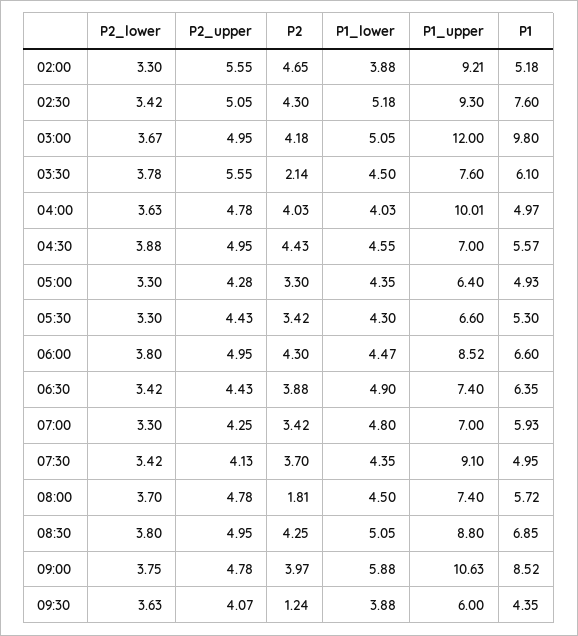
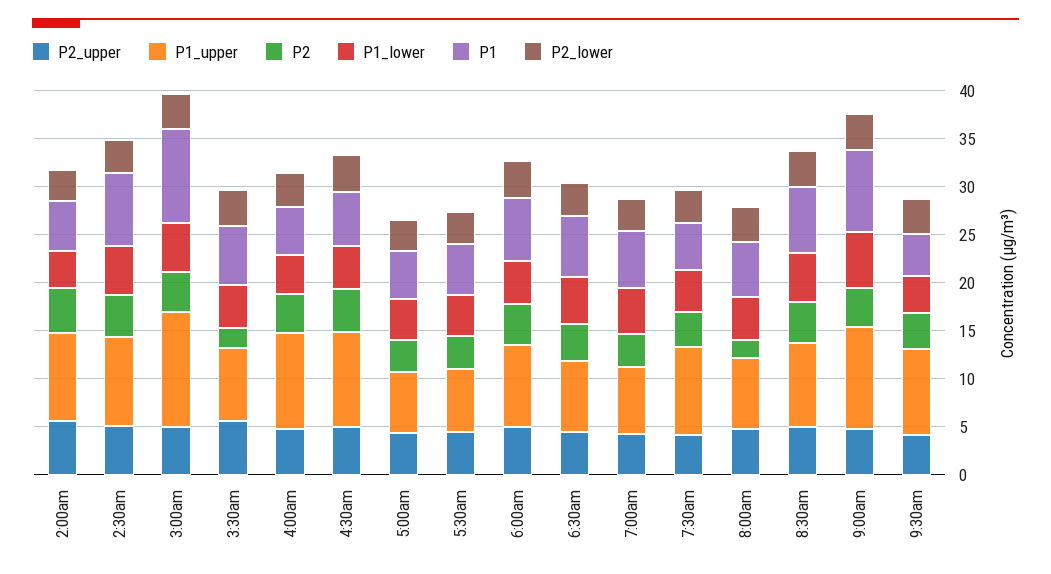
P1_upper, 04:30: 7 -> 10
P2, 09:30: 1.24 -> 4
P1_upper, 09:30: 6 -> 9

